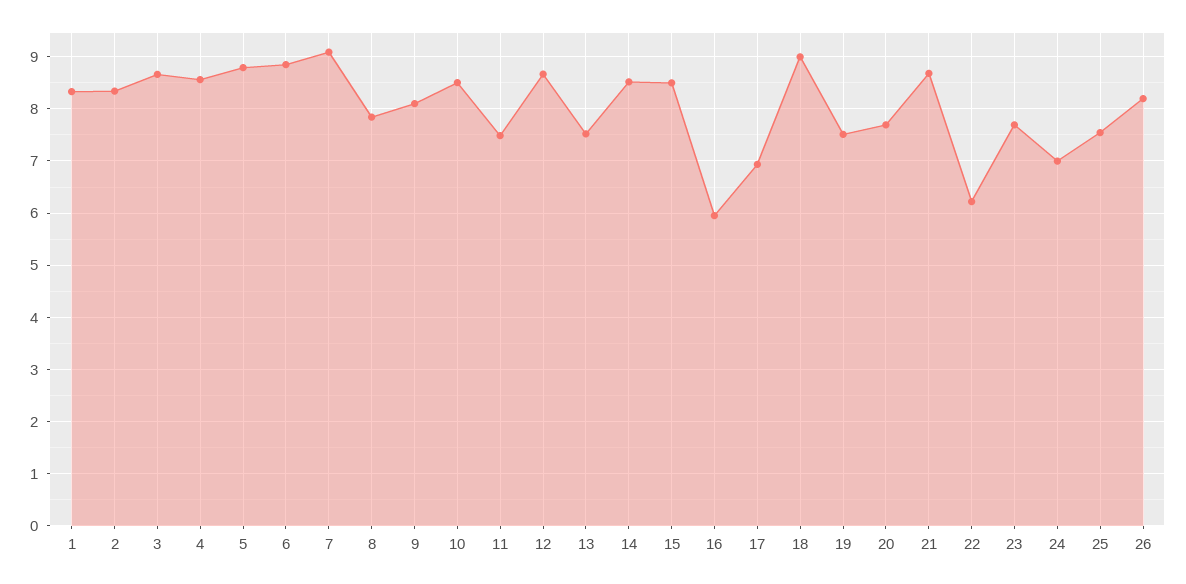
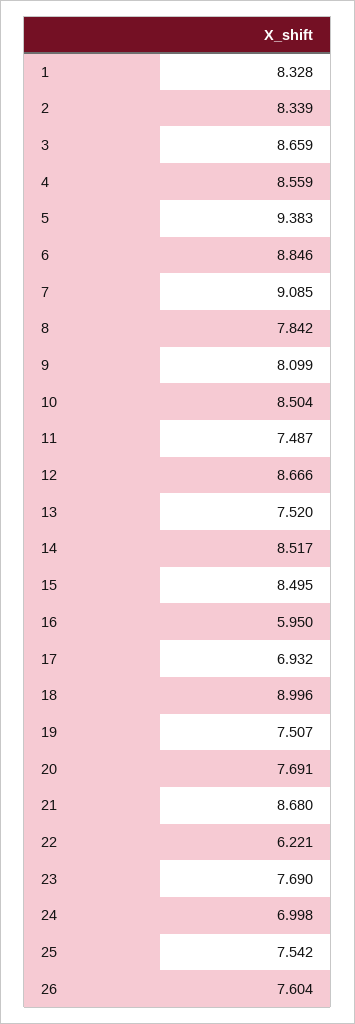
5: 8.8 -> 9.383
26: 8.2 -> 7.604

